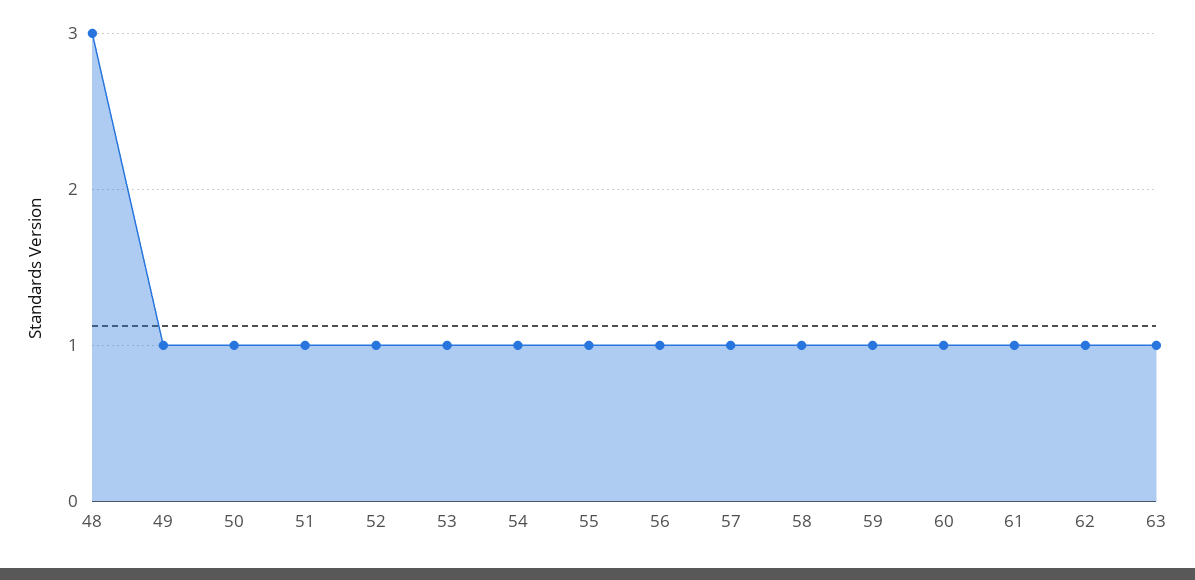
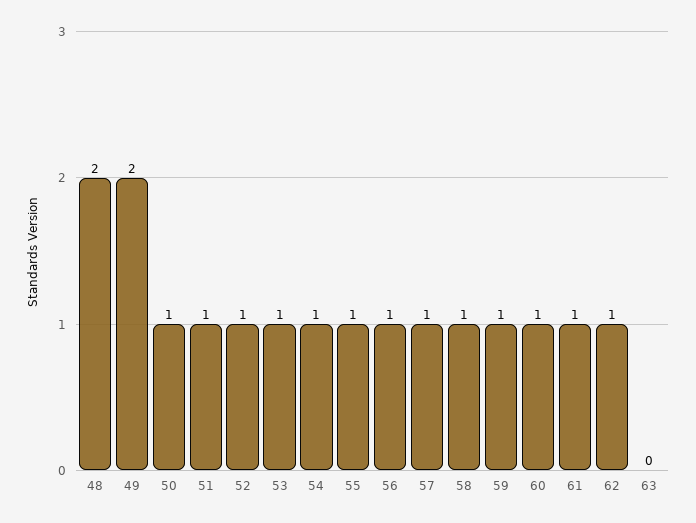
48: 3 -> 2
49: 1 -> 2
63: 1 -> 0

